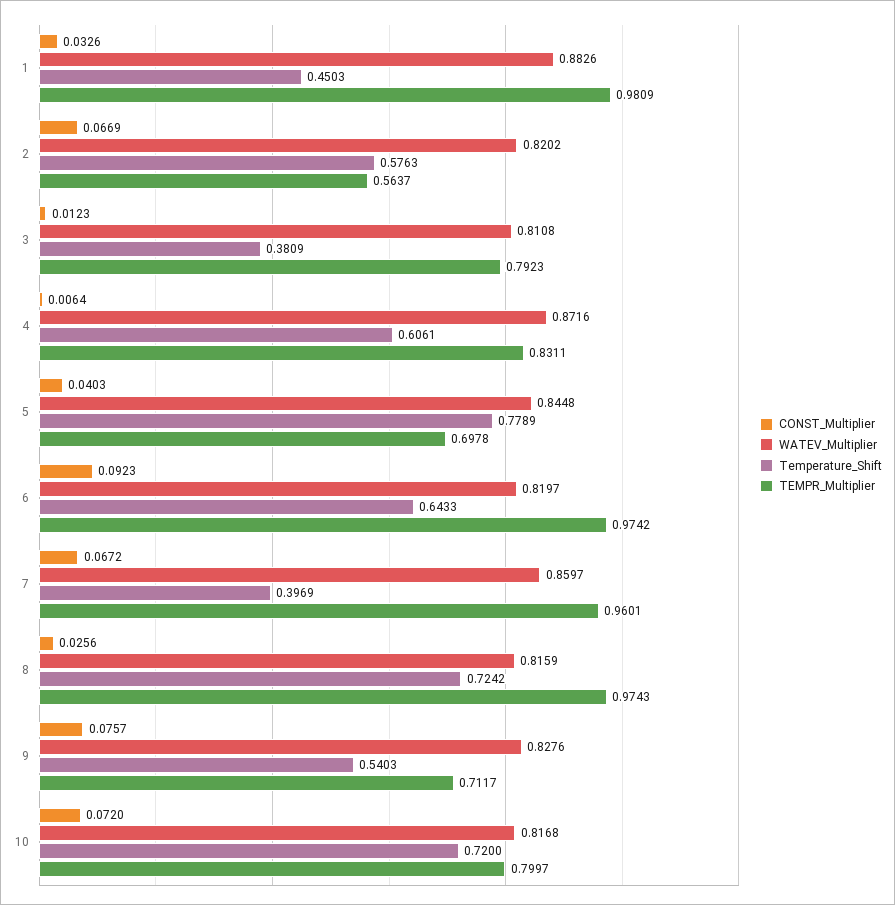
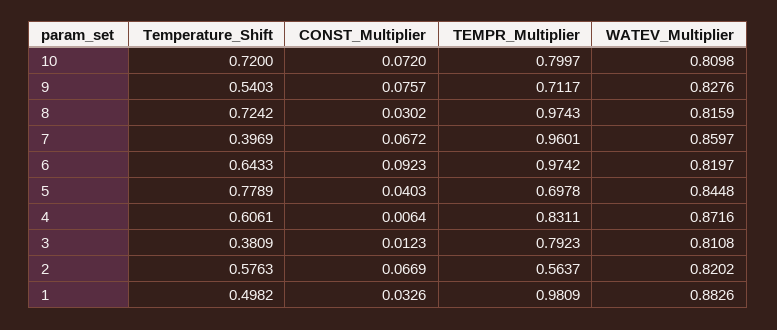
Temperature_Shift, 1: 0.4503 -> 0.4982
CONST_Multiplier, 8: 0.0256 -> 0.0302
WATEV_Multiplier, 10: 0.8168 -> 0.8098

